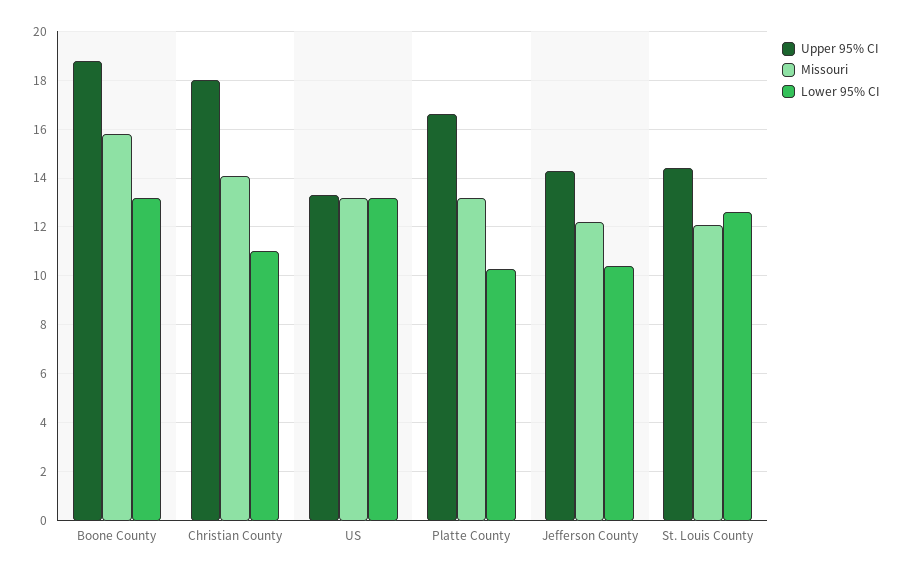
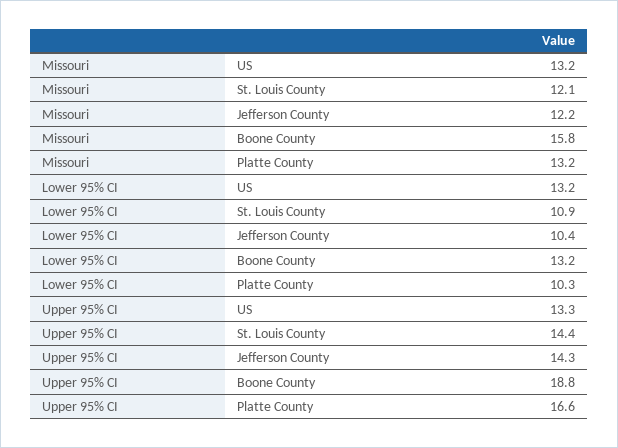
Upper 95% CI, Christian County: 18 -> none
Missouri, Christian County: 14 -> none
Lower 95% CI, Christian County: 11 -> none
Lower 95% CI, St. Louis County: 12.5 -> 10.9

